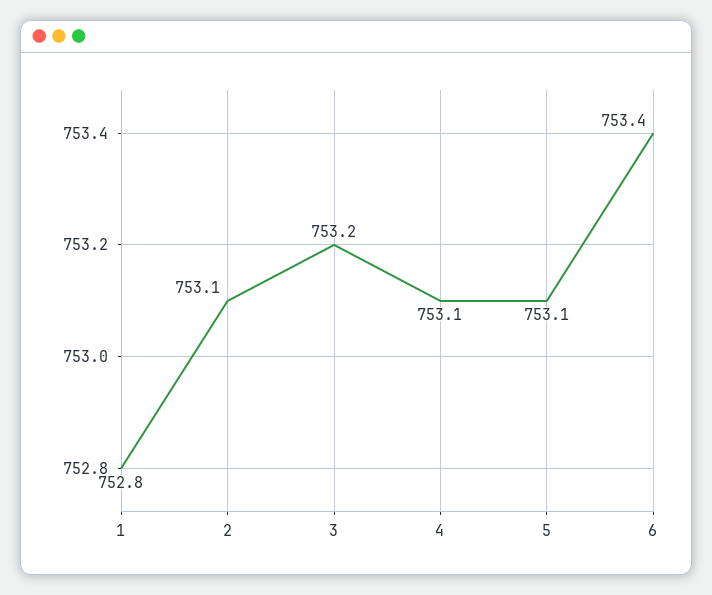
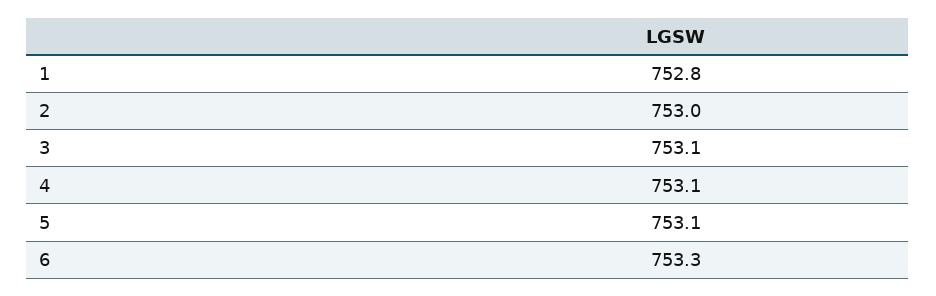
2: 753.1 -> 753
3: 753.2 -> 753.1
6: 753.4 -> 753.3

